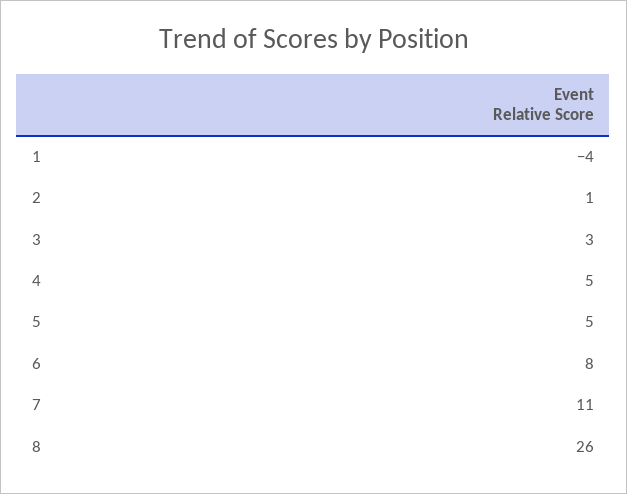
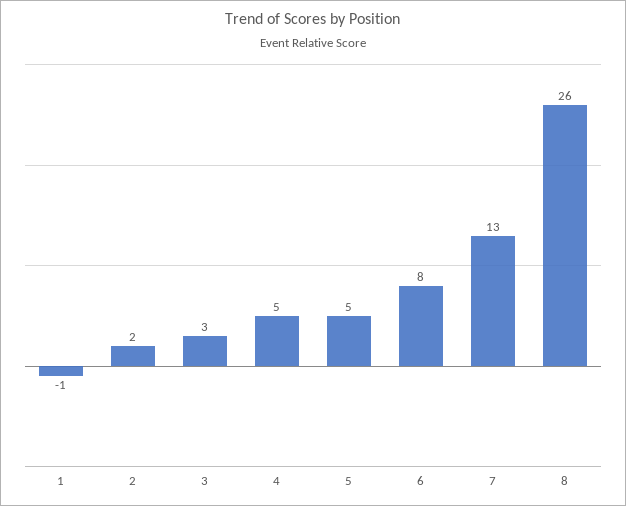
1: -4 -> -1
2: 1 -> 2
7: 11 -> 13

